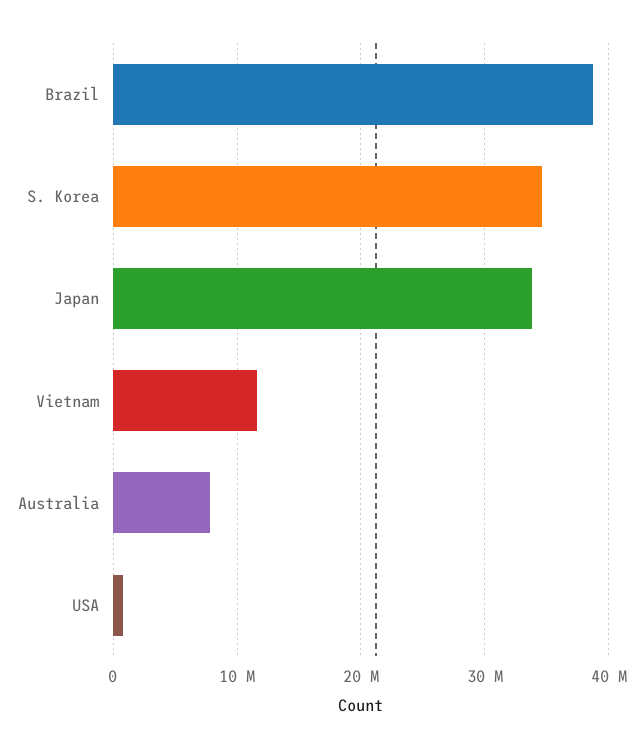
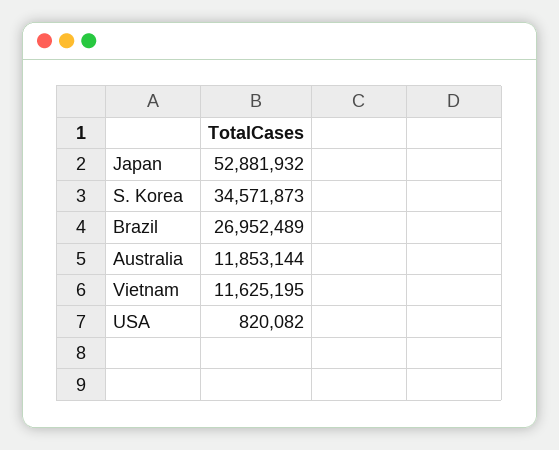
Brazil: 39000000 -> 26952489
Japan: 34000000 -> 52881932
Australia: 8000000 -> 11853144

